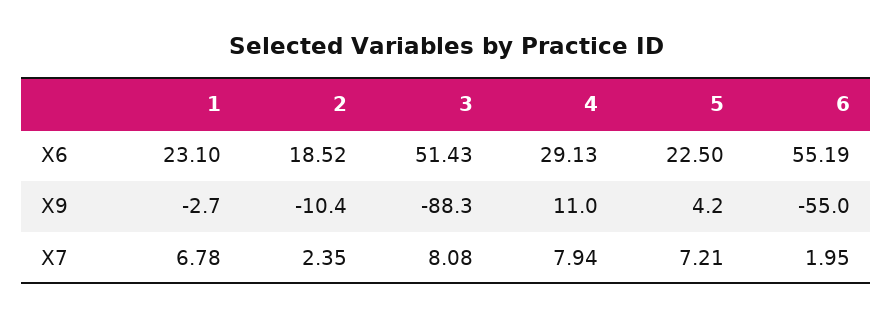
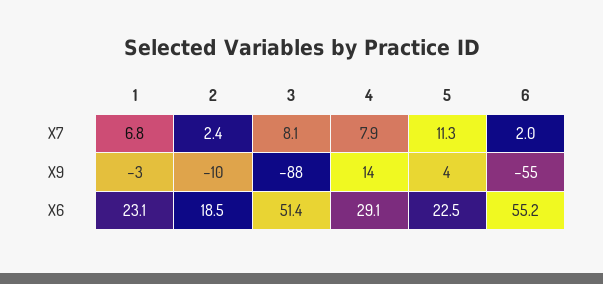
4, X9: 11 -> 14
5, X7: 7.21 -> 11.3

